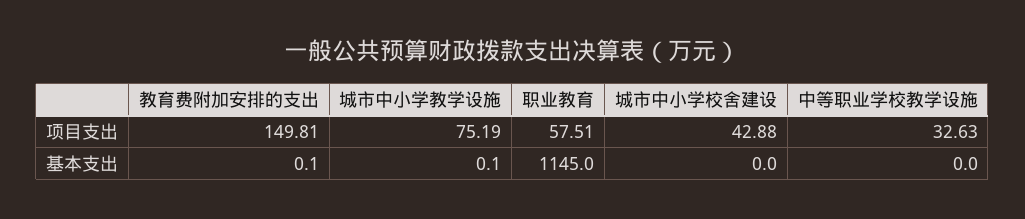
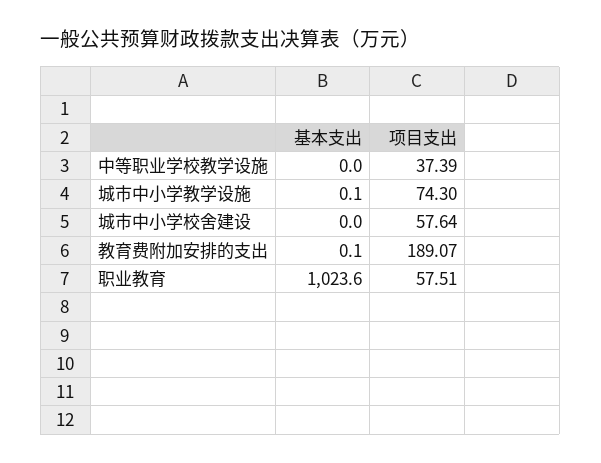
教育费附加安排的支出, 项目支出: 149.81 -> 189.07
城市中小学教学设施, 项目支出: 75.19 -> 74.3
城市中小学校舍建设, 项目支出: 42.88 -> 57.64
中等职业学校教学设施, 项目支出: 32.63 -> 37.39
职业教育, 基本支出: 1145 -> 1023.6

